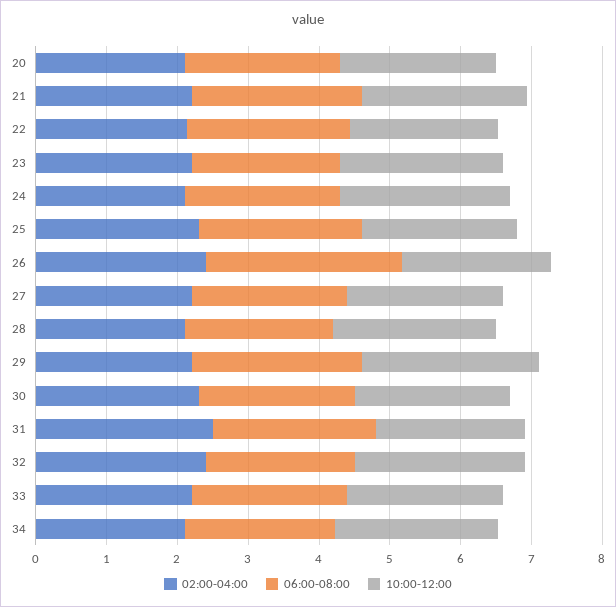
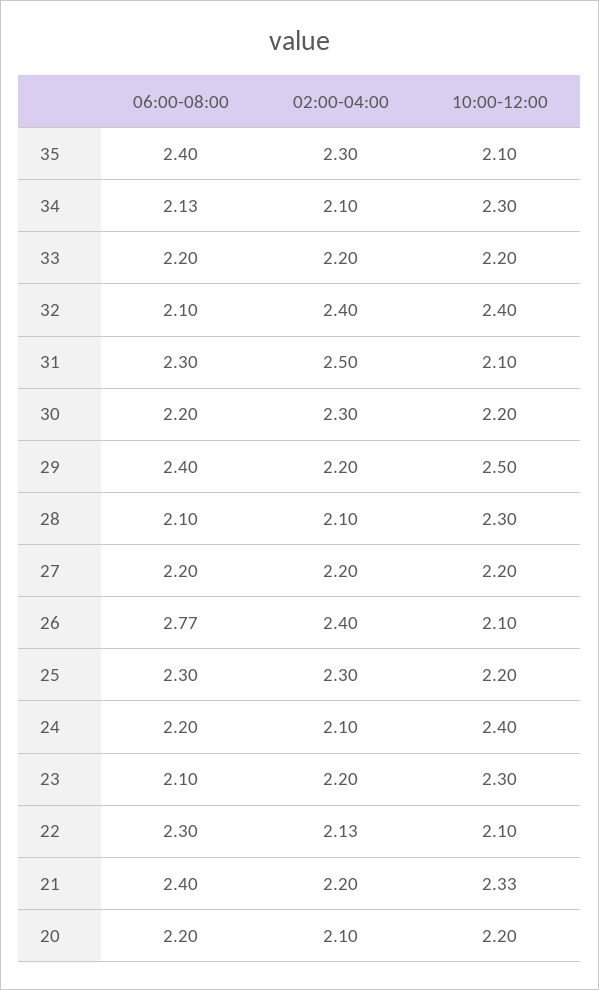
06:00-08:00, 35: none -> 2.4
02:00-04:00, 35: none -> 2.3
10:00-12:00, 35: none -> 2.1

